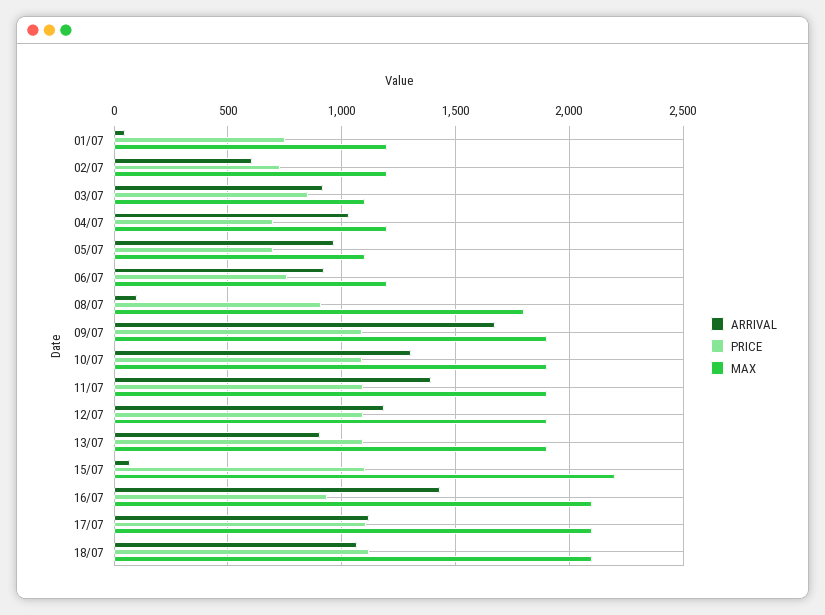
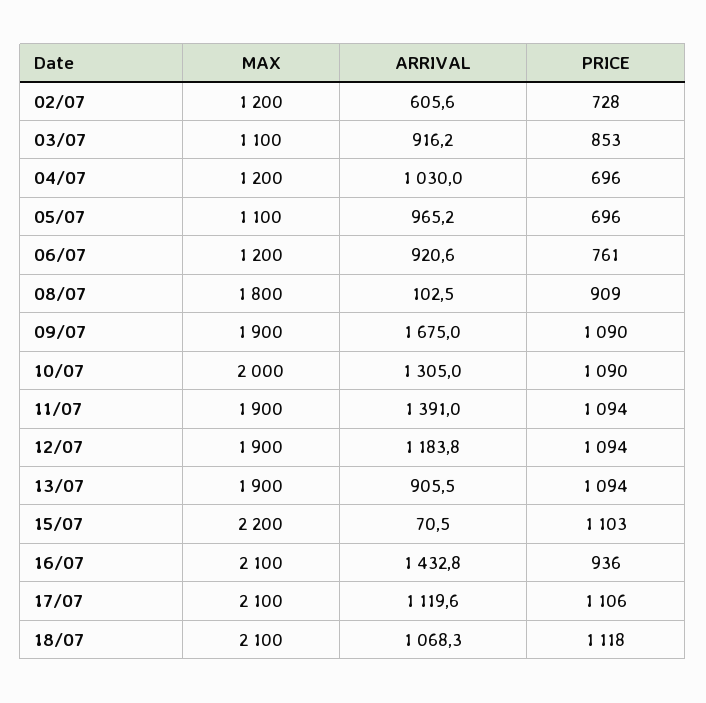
ARRIVAL, 01/07: 50 -> none
PRICE, 01/07: 750 -> none
MAX, 01/07: 1200 -> none
MAX, 10/07: 1900 -> 2000

